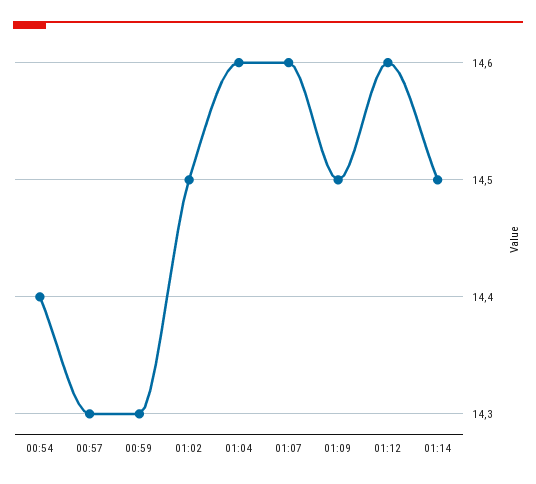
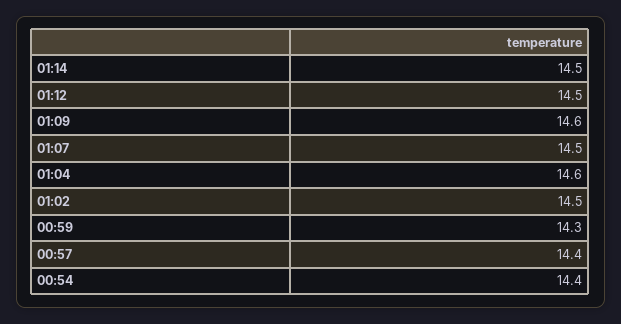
00:57: 14.3 -> 14.4
01:07: 14.6 -> 14.5
01:09: 14.5 -> 14.6
01:12: 14.6 -> 14.5

